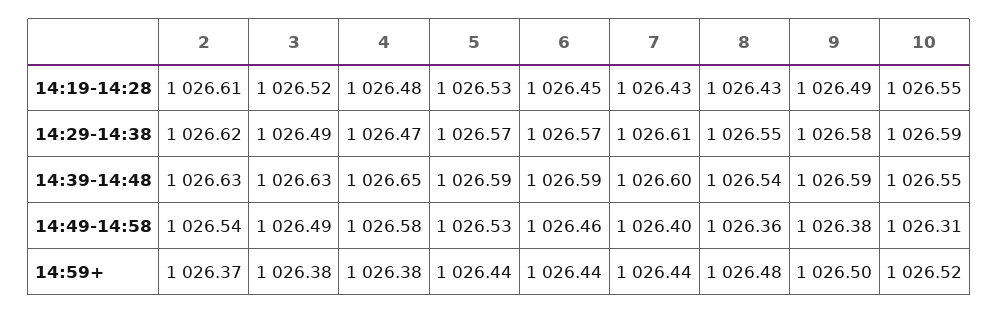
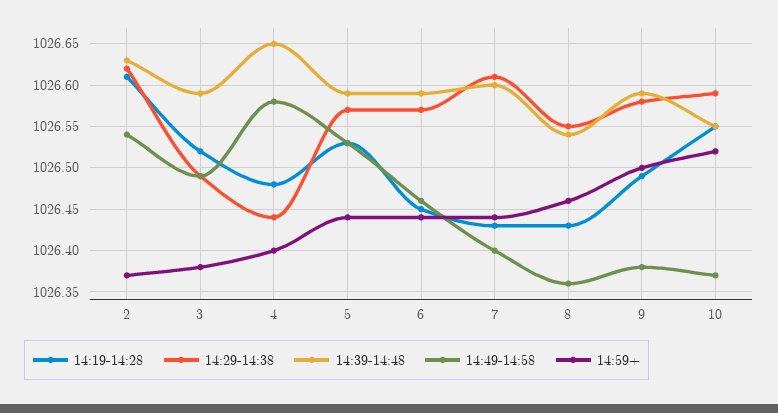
14:29-14:38, 4: 1026.47 -> 1026.44
14:39-14:48, 3: 1026.63 -> 1026.59
14:49-14:58, 10: 1026.31 -> 1026.37
14:59+, 4: 1026.38 -> 1026.4
14:59+, 8: 1026.48 -> 1026.46

